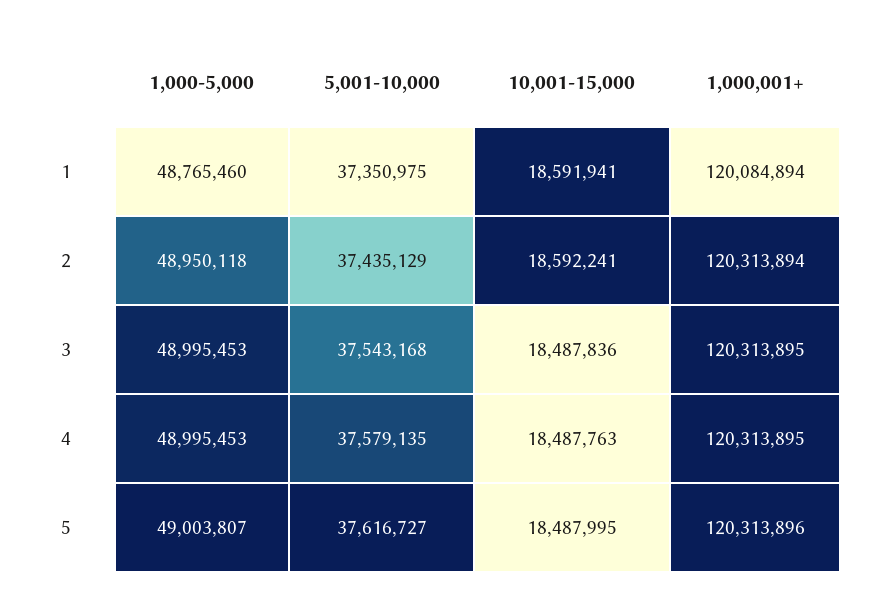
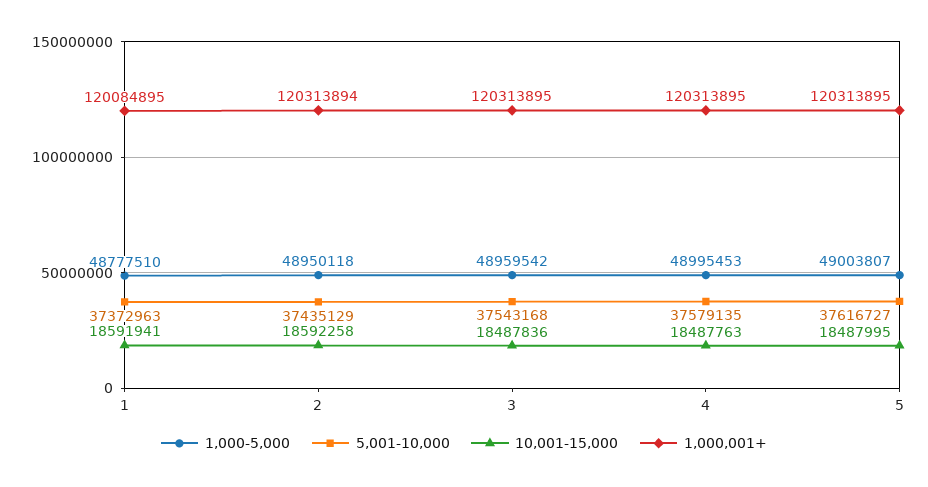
1,000-5,000, 1: 48765460 -> 48777510
5,001-10,000, 1: 37350975 -> 37372963
1,000,001+, 1: 120084894 -> 120084895
10,001-15,000, 2: 18592241 -> 18592258
1,000-5,000, 3: 48995453 -> 48959542
1,000,001+, 5: 120313896 -> 120313895

